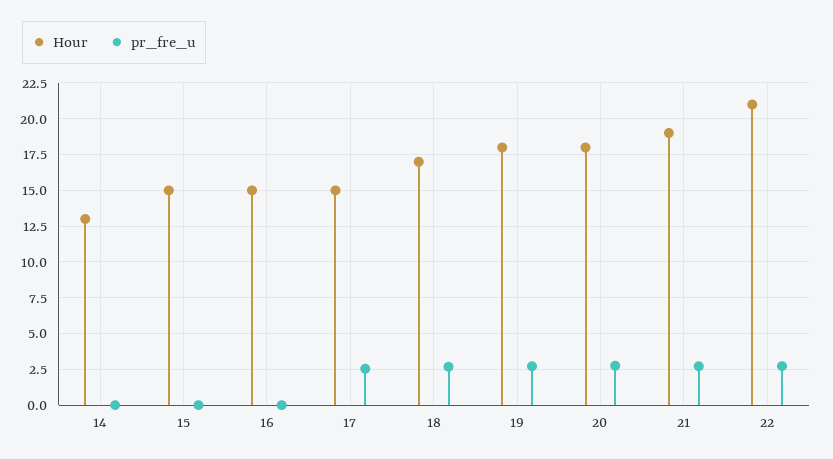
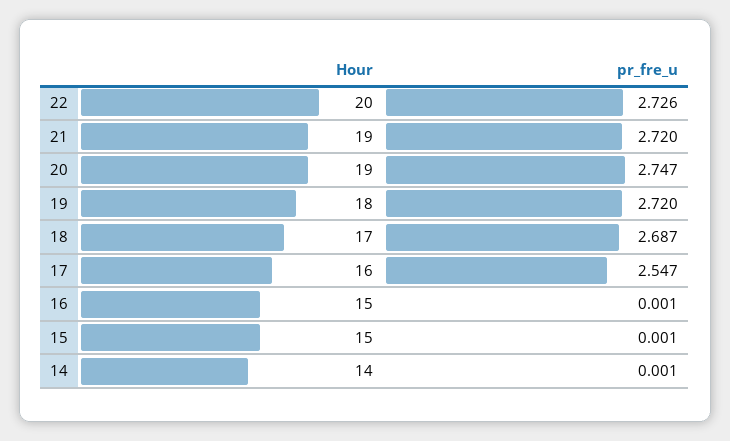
Hour, 14: 13 -> 14
Hour, 17: 15 -> 16
Hour, 20: 18 -> 19
Hour, 22: 21 -> 20

